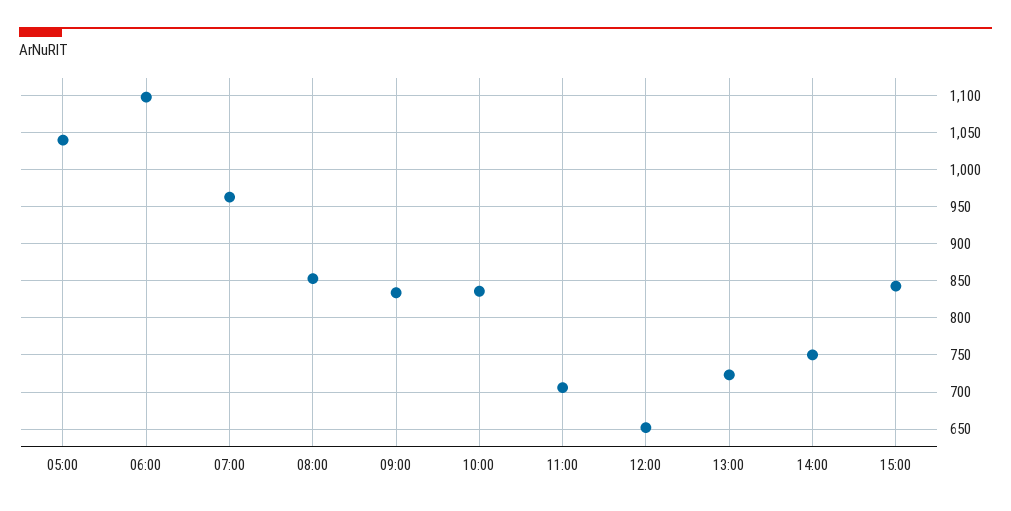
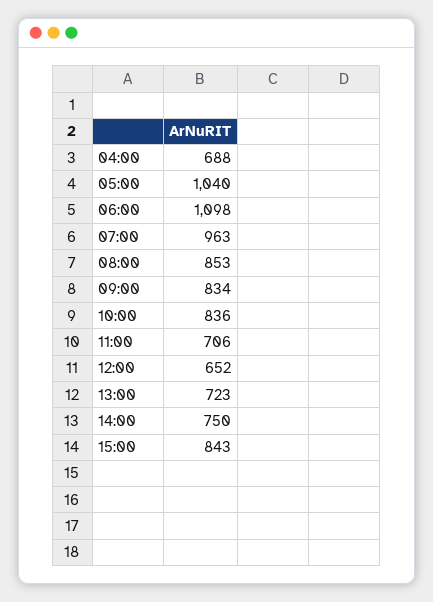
04:00: none -> 688

